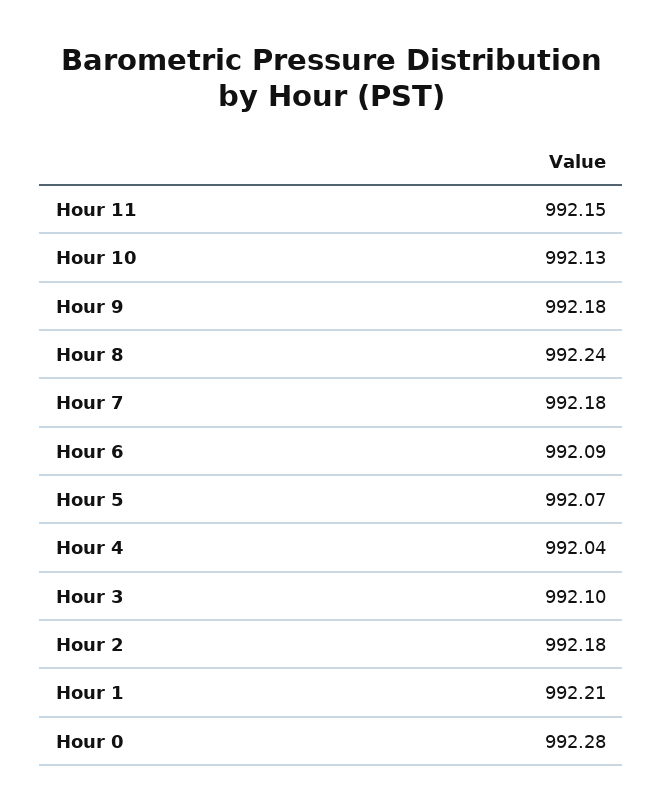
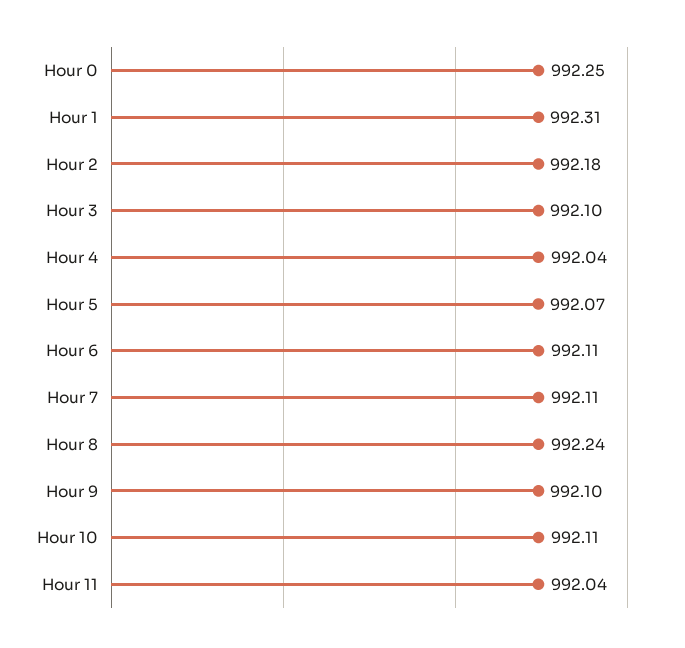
Hour 11: 992.15 -> 992.04
Hour 10: 992.13 -> 992.11
Hour 9: 992.18 -> 992.1
Hour 7: 992.18 -> 992.11
Hour 6: 992.09 -> 992.11
Hour 1: 992.21 -> 992.31
Hour 0: 992.28 -> 992.25

